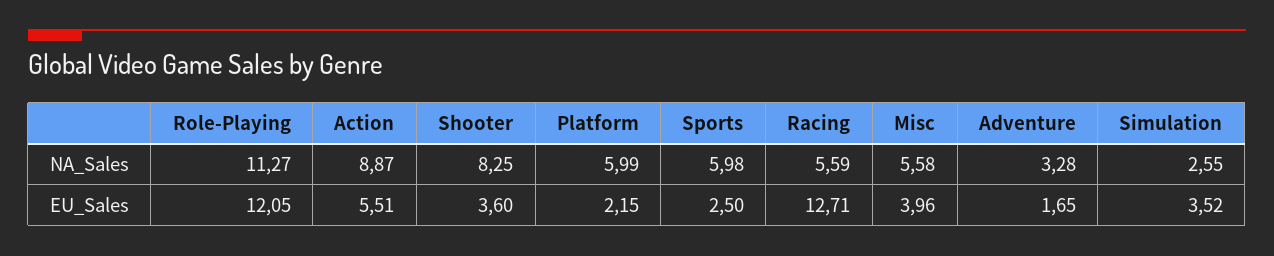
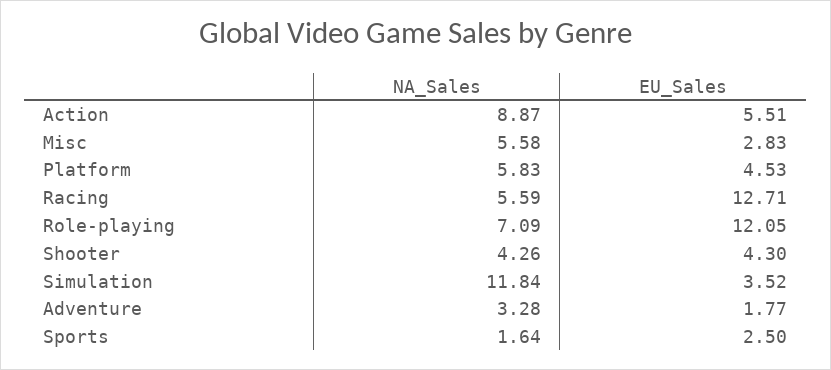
Role-Playing, NA_Sales: 11.27 -> 7.09
Shooter, NA_Sales: 8.25 -> 4.26
Platform, NA_Sales: 5.99 -> 5.83
Sports, NA_Sales: 5.98 -> 1.64
Simulation, NA_Sales: 2.55 -> 11.84
Shooter, EU_Sales: 3.6 -> 4.3
Platform, EU_Sales: 2.15 -> 4.53
Misc, EU_Sales: 3.96 -> 2.83
Adventure, EU_Sales: 1.65 -> 1.77

